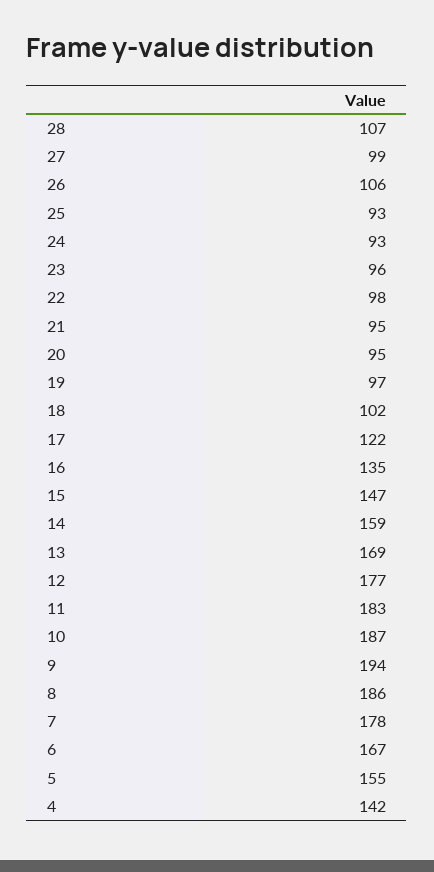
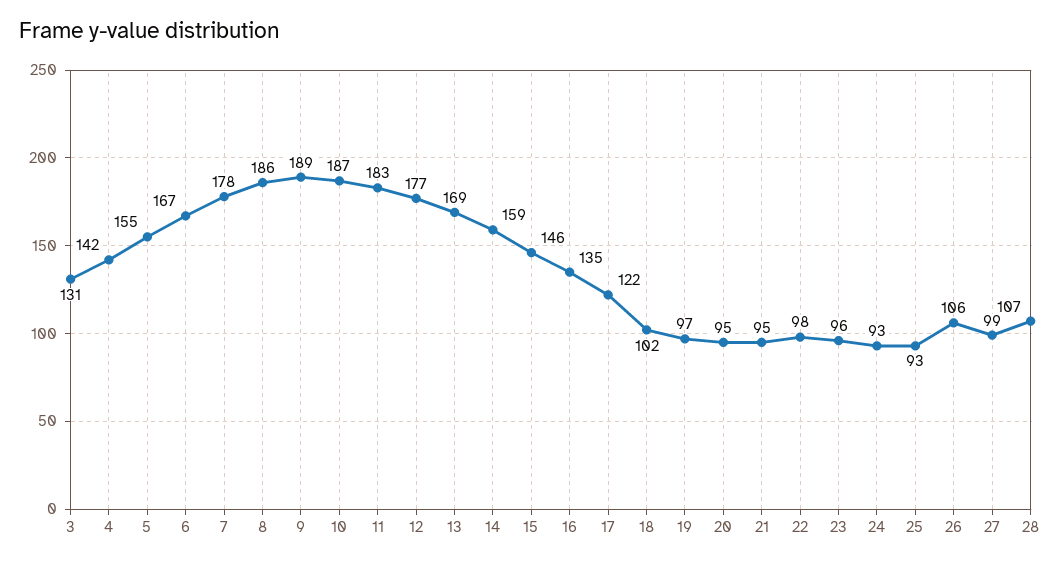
15: 147 -> 146
9: 194 -> 189
3: none -> 131

